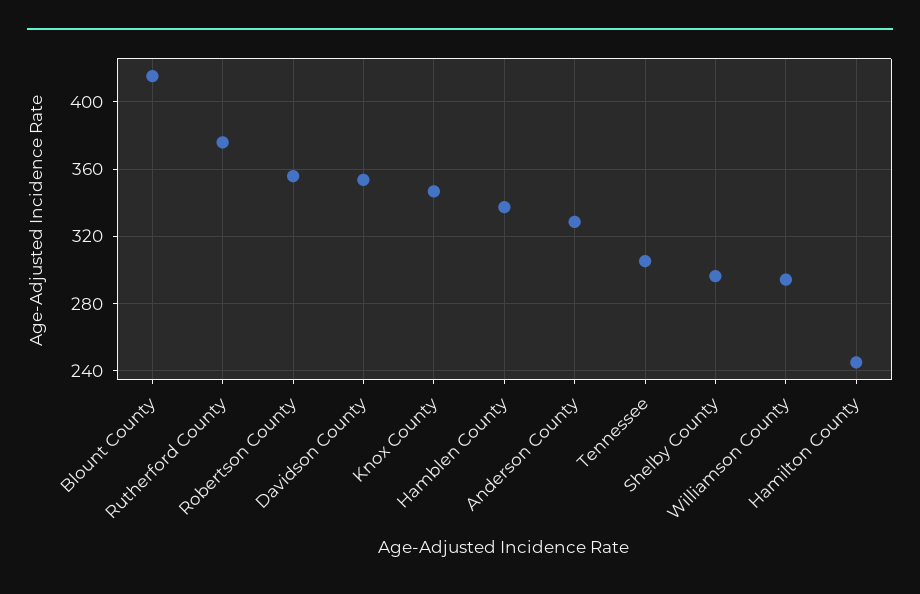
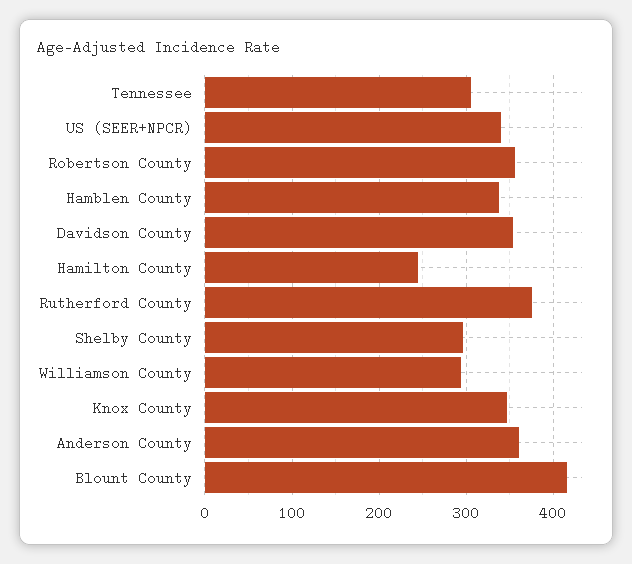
Anderson County: 330 -> 360
US (SEER+NPCR): none -> 340

